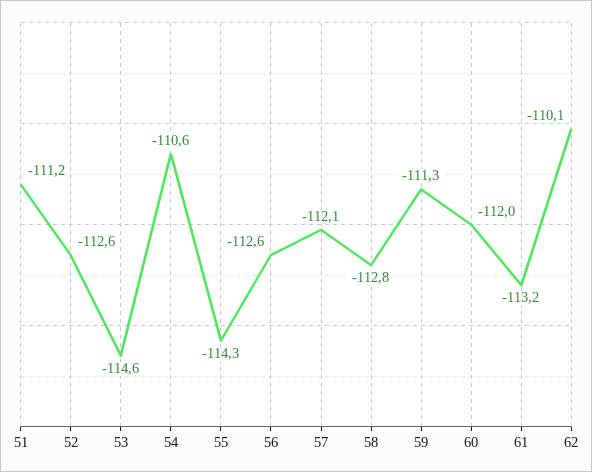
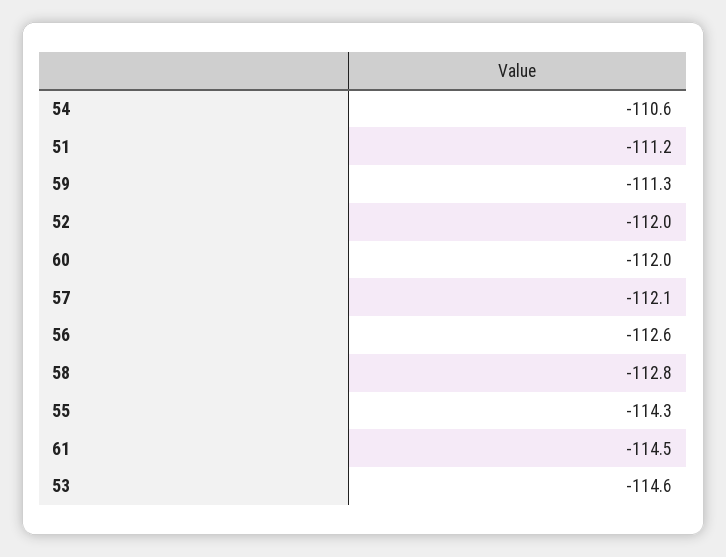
52: -112.6 -> -112
61: -113.2 -> -114.5
62: -110.1 -> none

